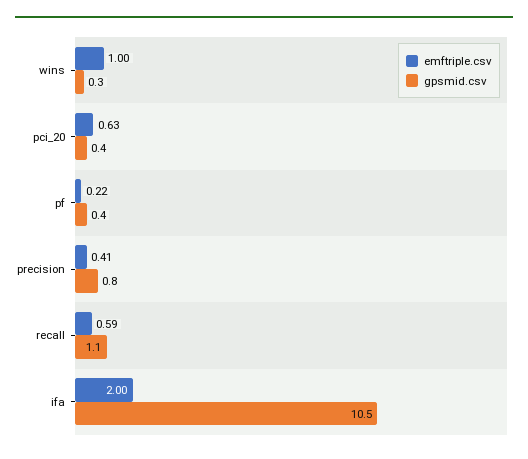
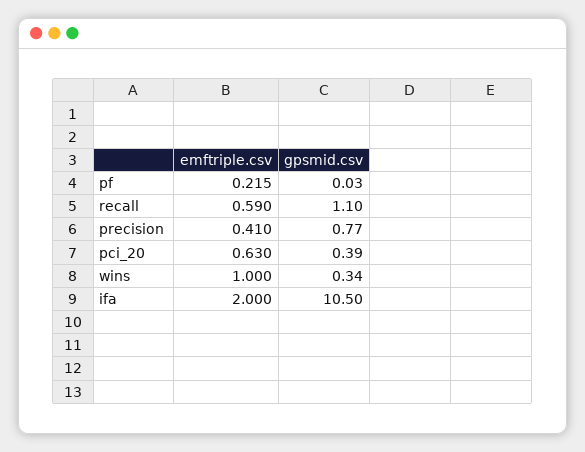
gpsmid.csv, pf: 0.4 -> 0.03

